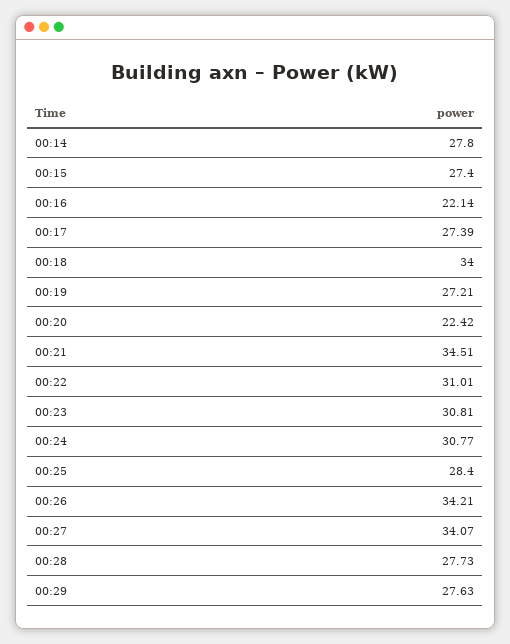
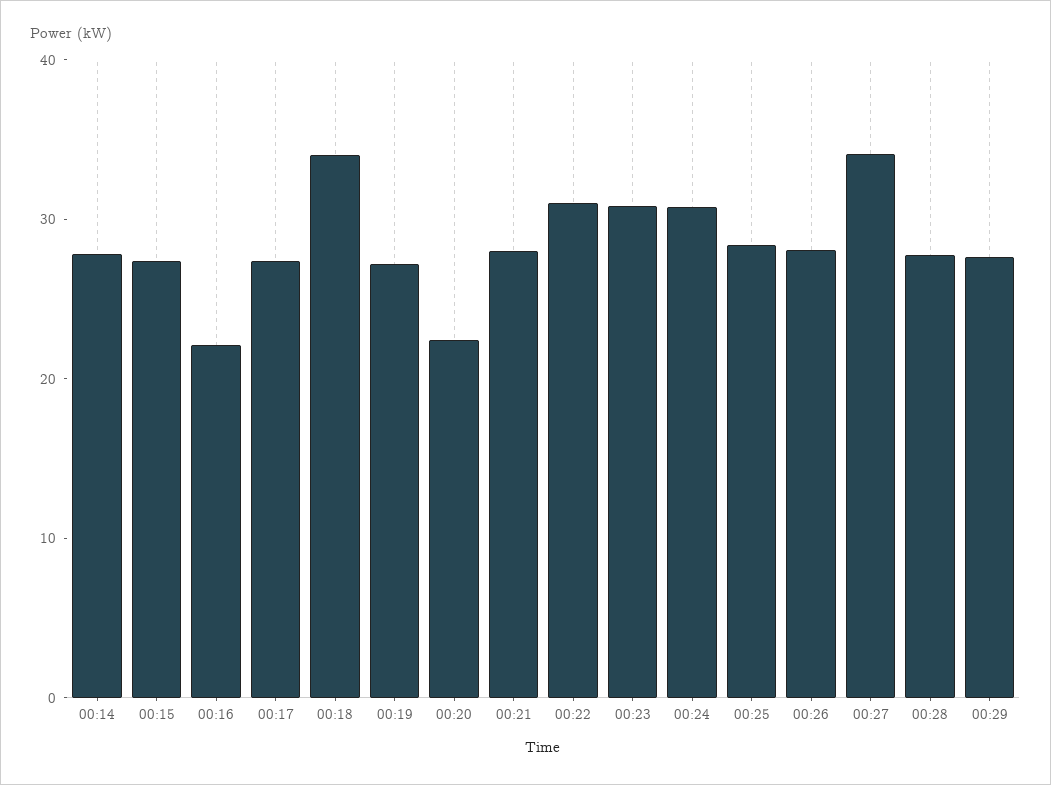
00:21: 34.51 -> 28
00:26: 34.21 -> 28

